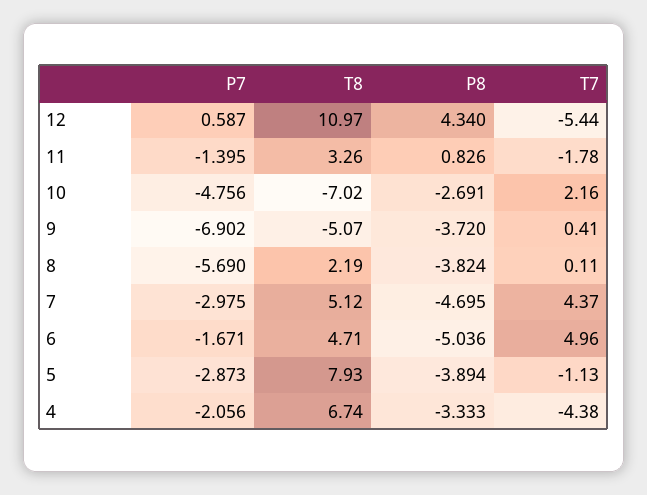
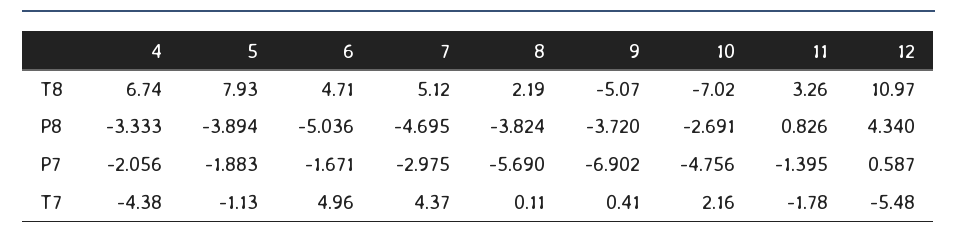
T7, 12: -5.44 -> -5.48
P7, 5: -2.873 -> -1.883

